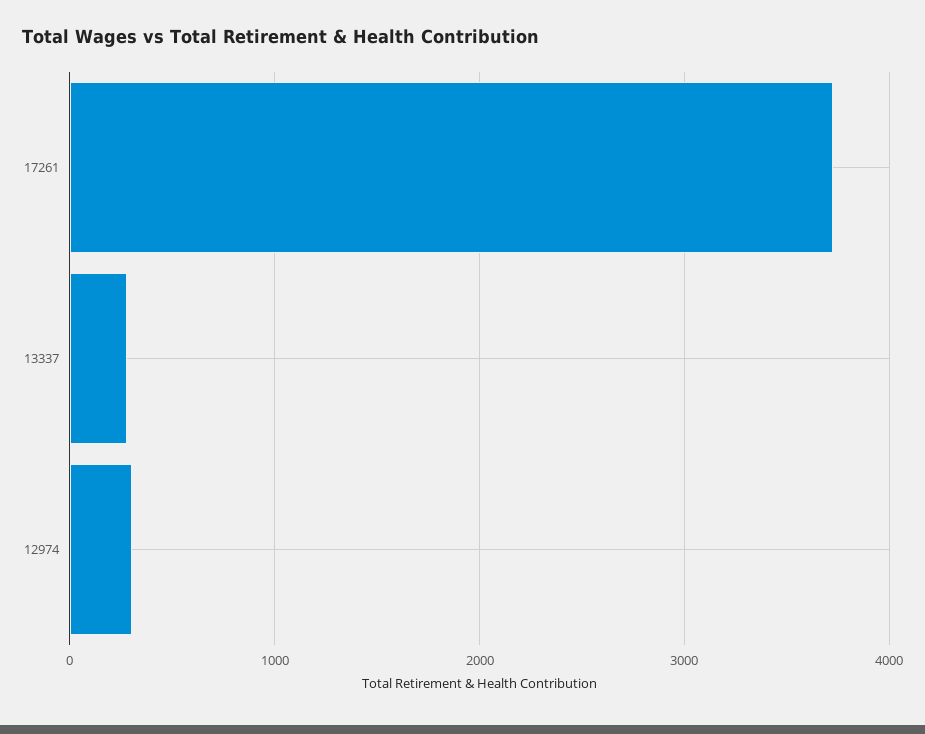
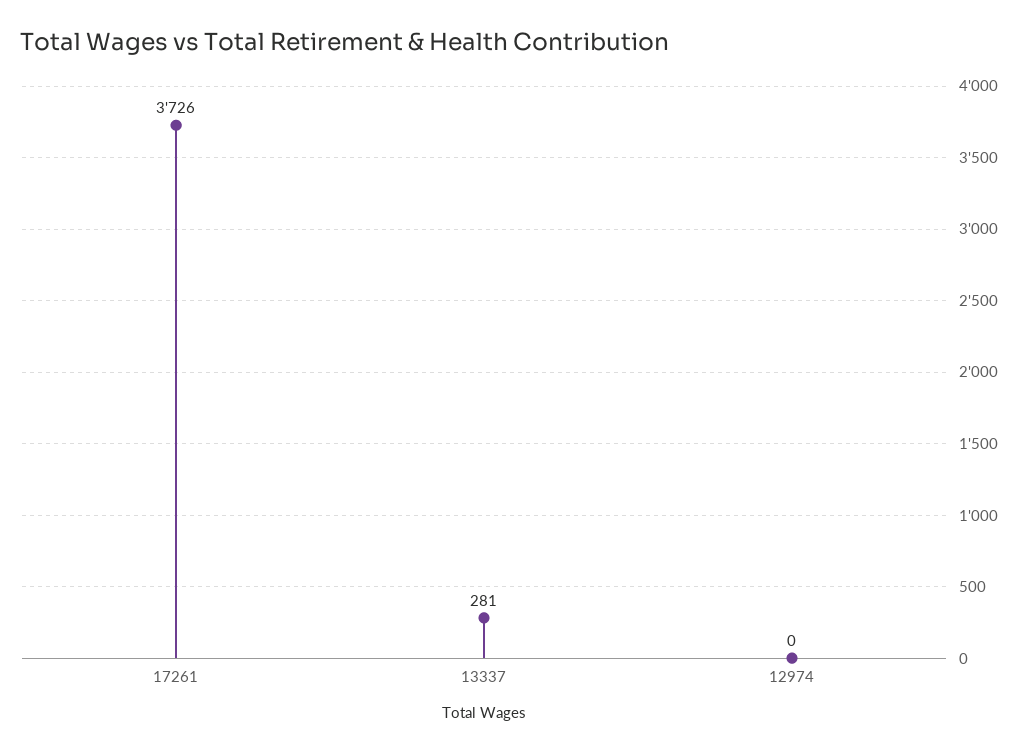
12974: 300 -> 0

